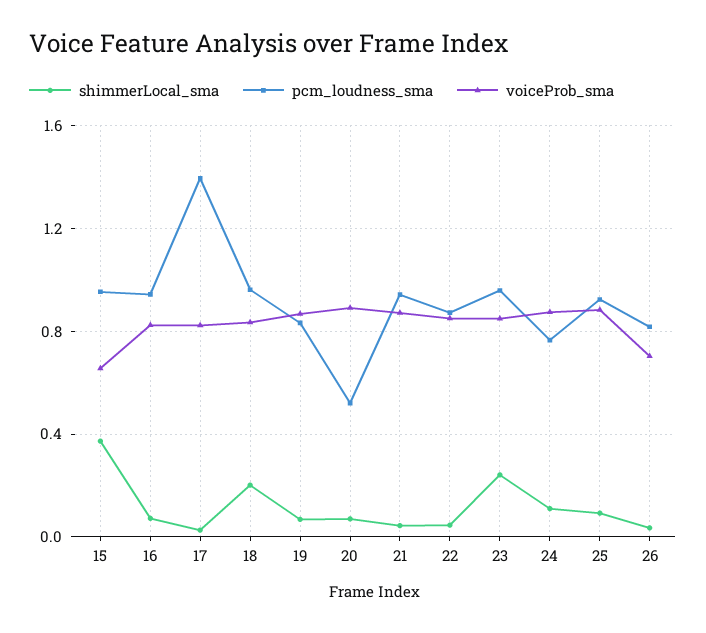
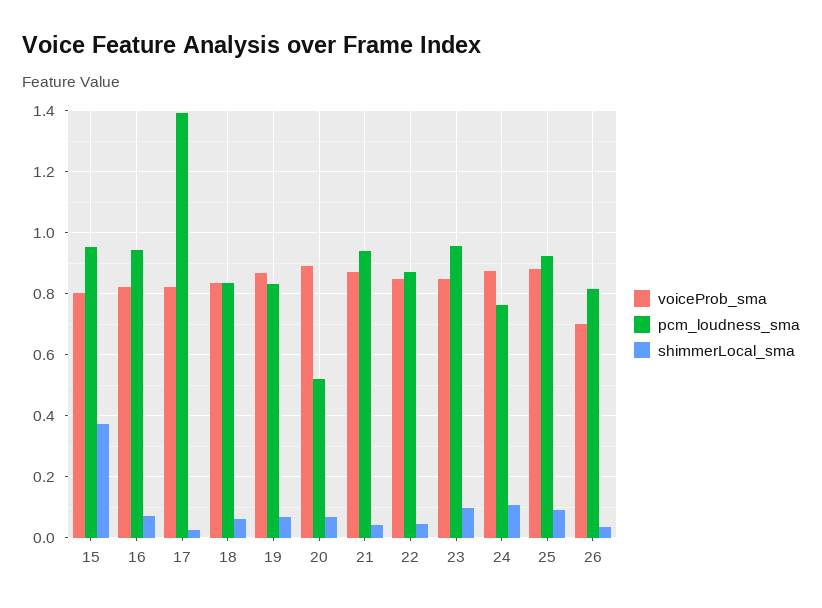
voiceProb_sma, 15: 0.65 -> 0.8
shimmerLocal_sma, 18: 0.2 -> 0.06
pcm_loudness_sma, 18: 0.95 -> 0.84
shimmerLocal_sma, 23: 0.25 -> 0.1

